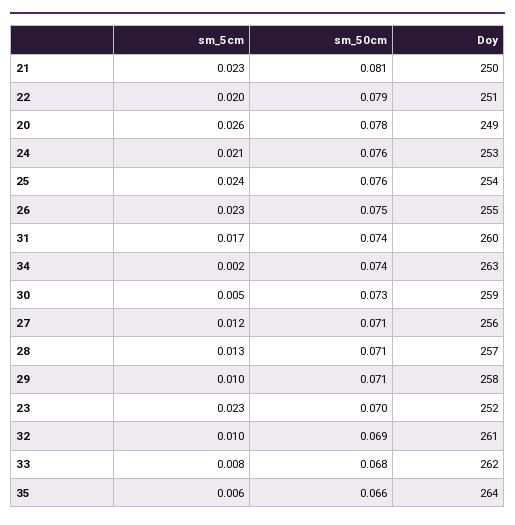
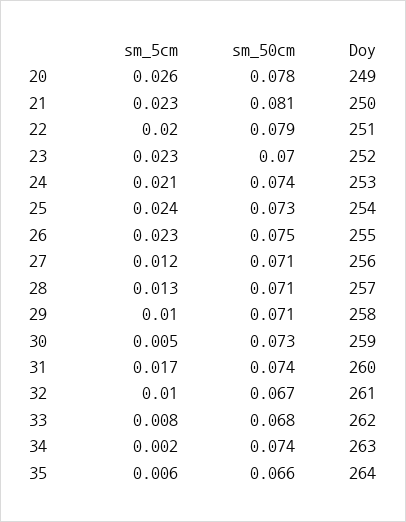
sm_50cm, 24: 0.076 -> 0.074
sm_50cm, 25: 0.076 -> 0.073
sm_50cm, 32: 0.069 -> 0.067

